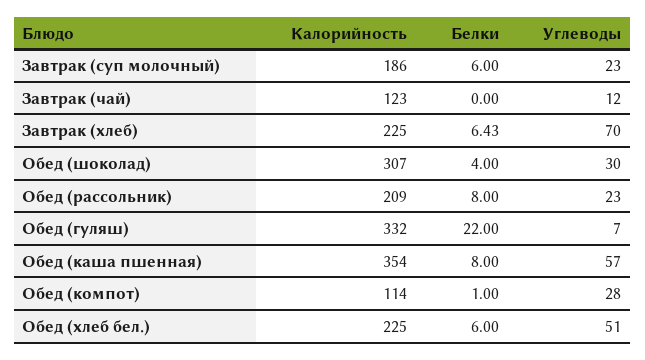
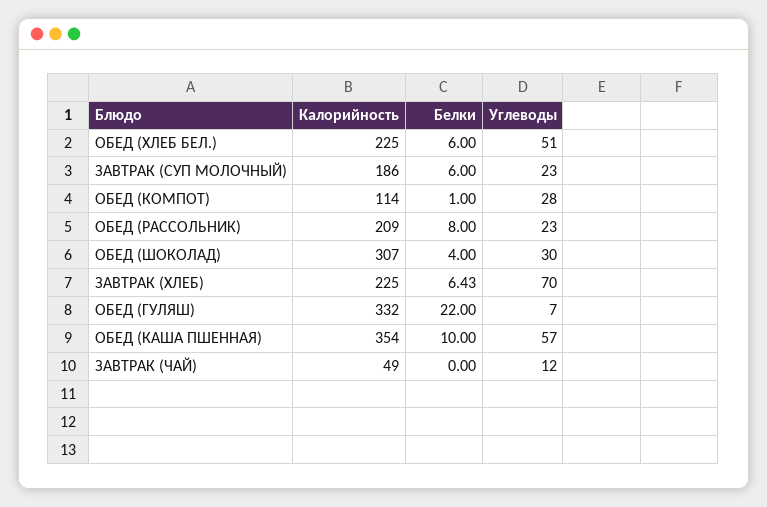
Калорийность, Завтрак (чай): 123 -> 49
Белки, Обед (каша пшенная): 8 -> 10

